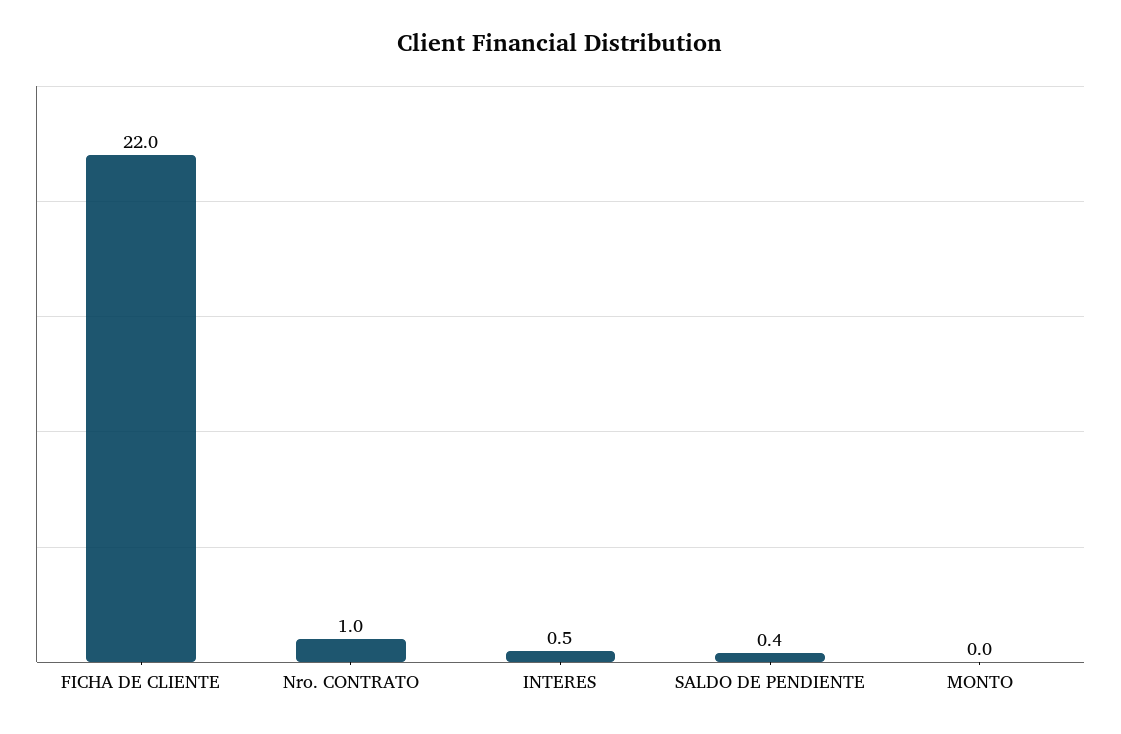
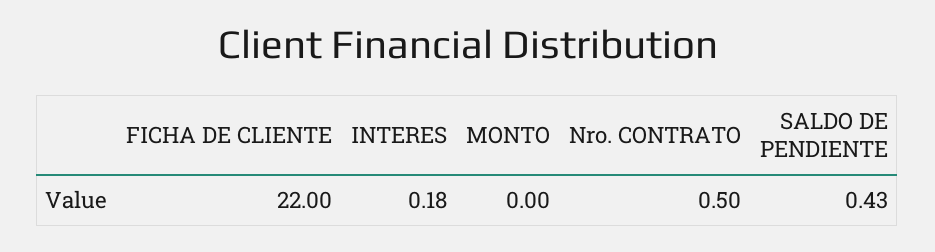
Nro. CONTRATO: 1 -> 0.5
INTERES: 0.5 -> 0.18

